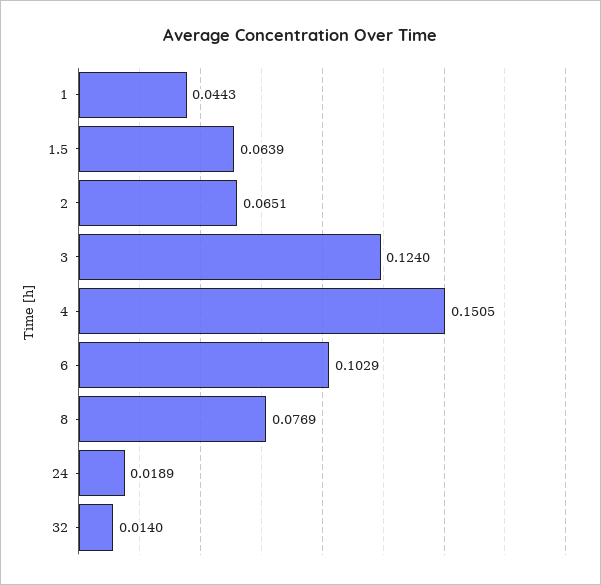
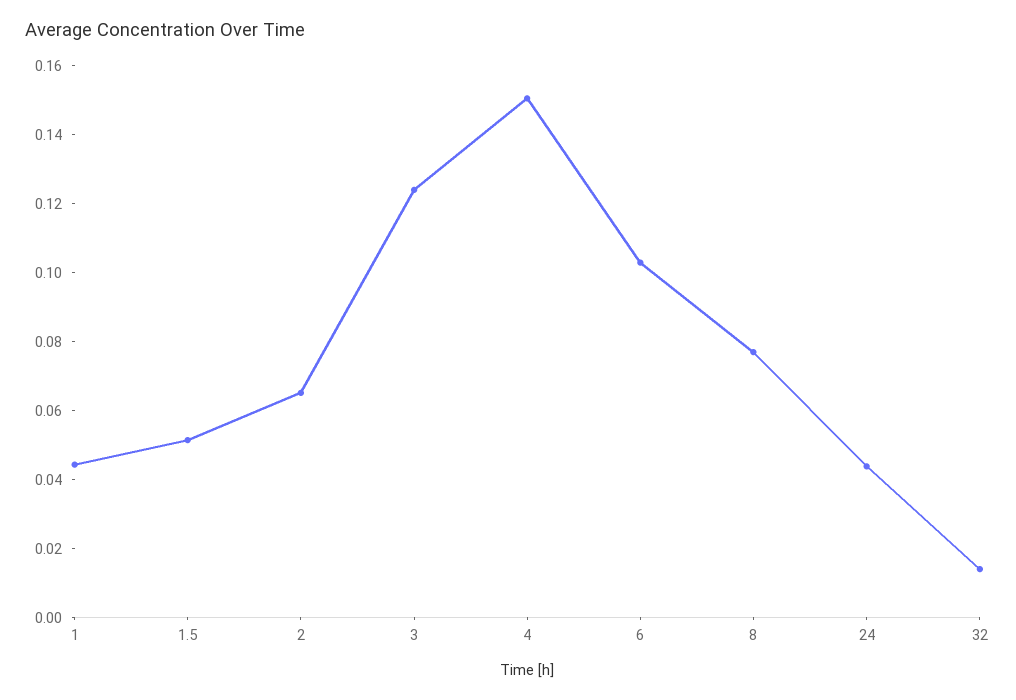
1.5: 0.0639 -> 0.05
24: 0.0189 -> 0.045

